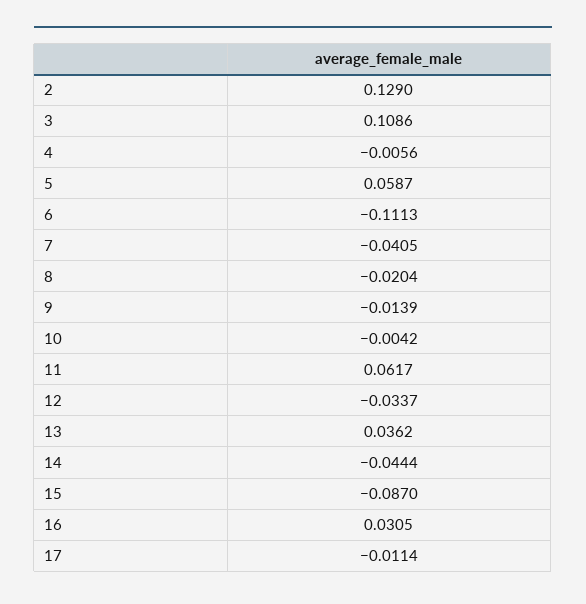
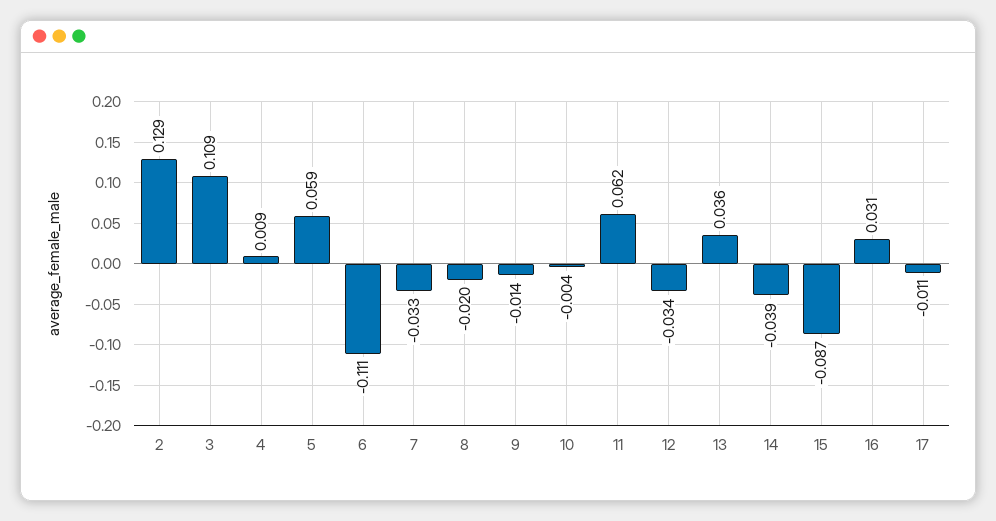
4: -0.0056 -> 0.009
7: -0.0405 -> -0.033
14: -0.0444 -> -0.039

